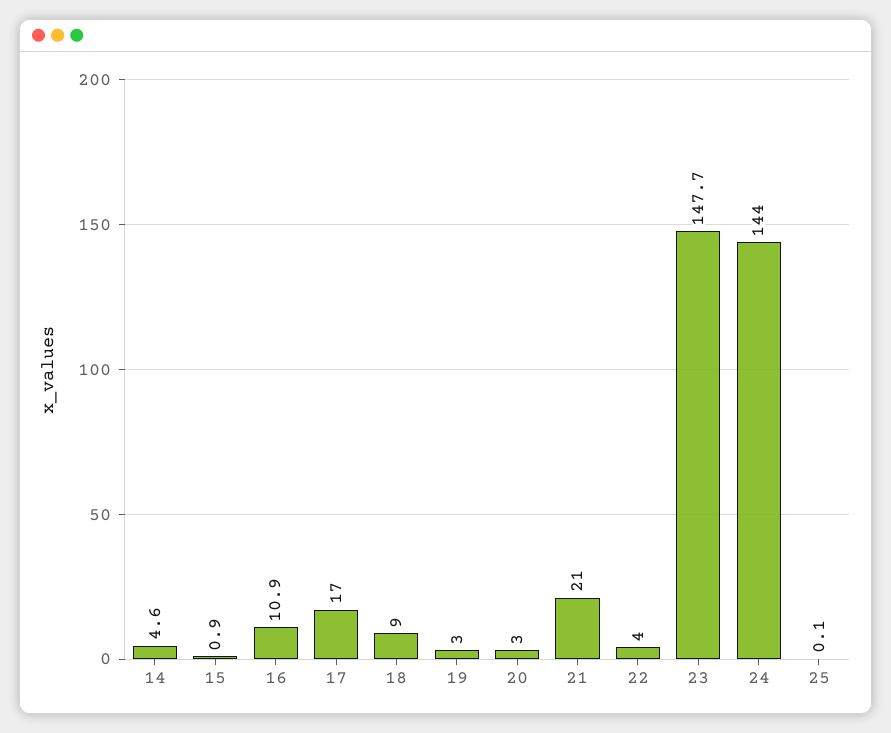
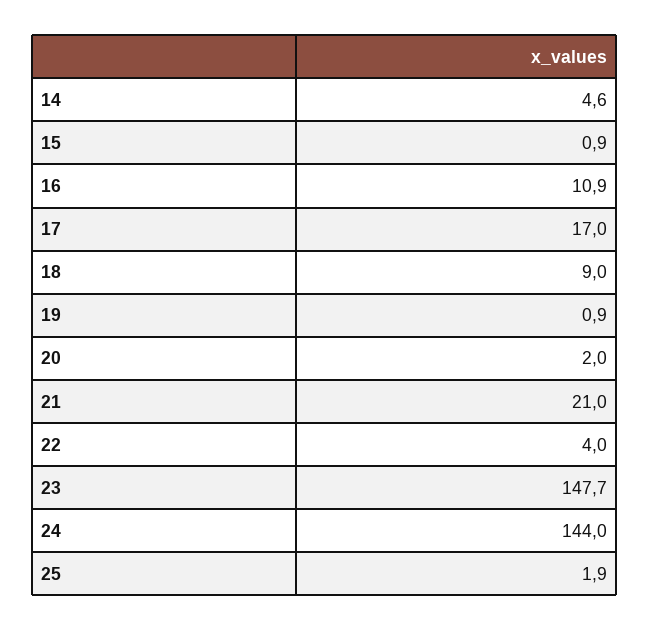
19: 3 -> 0.9
20: 3 -> 2
25: 0.1 -> 1.9

